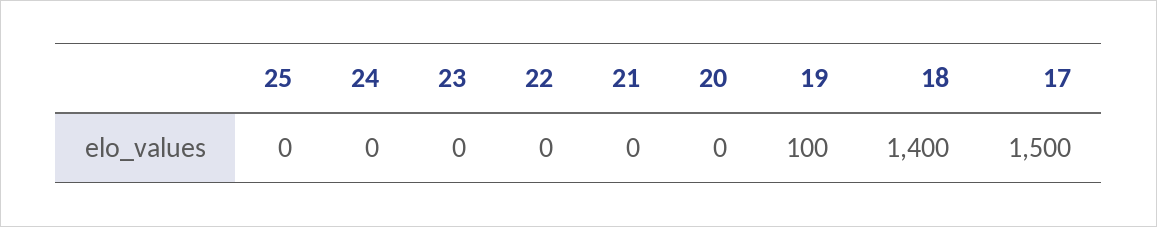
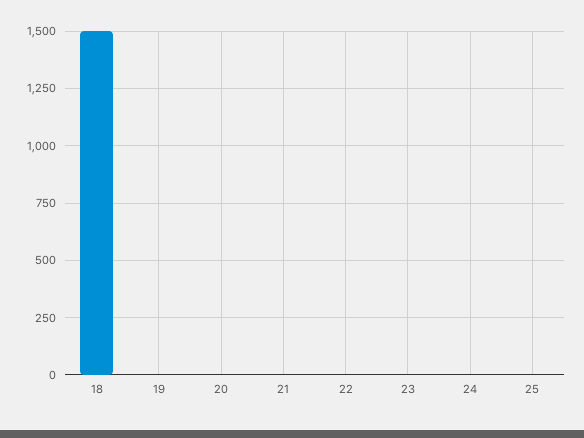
19: 100 -> 0
18: 1400 -> 1500
17: 1500 -> none

